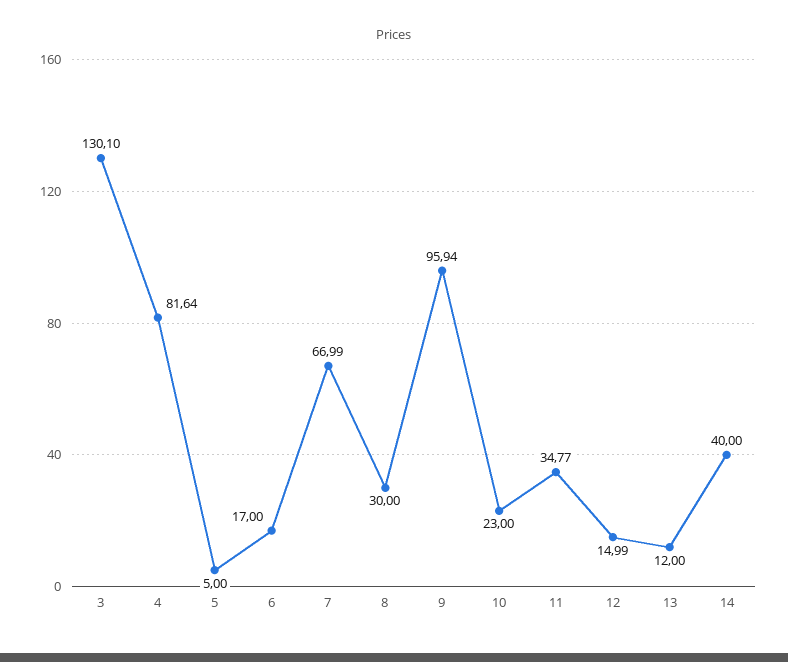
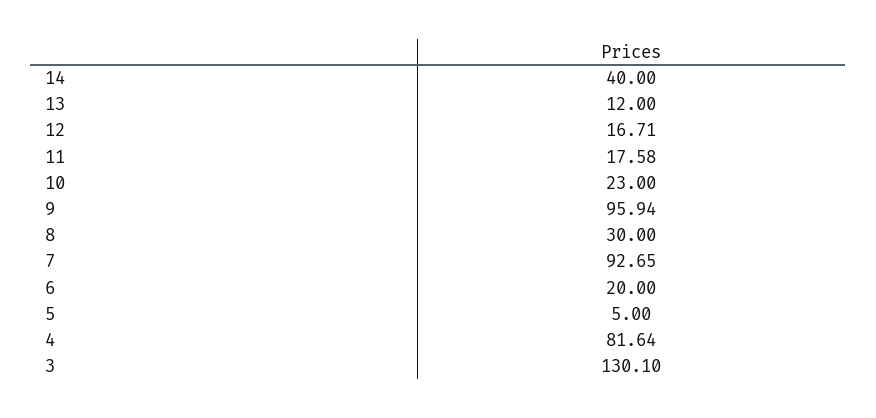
6: 17 -> 20
7: 66.99 -> 92.65
11: 34.77 -> 17.58
12: 14.99 -> 16.71

